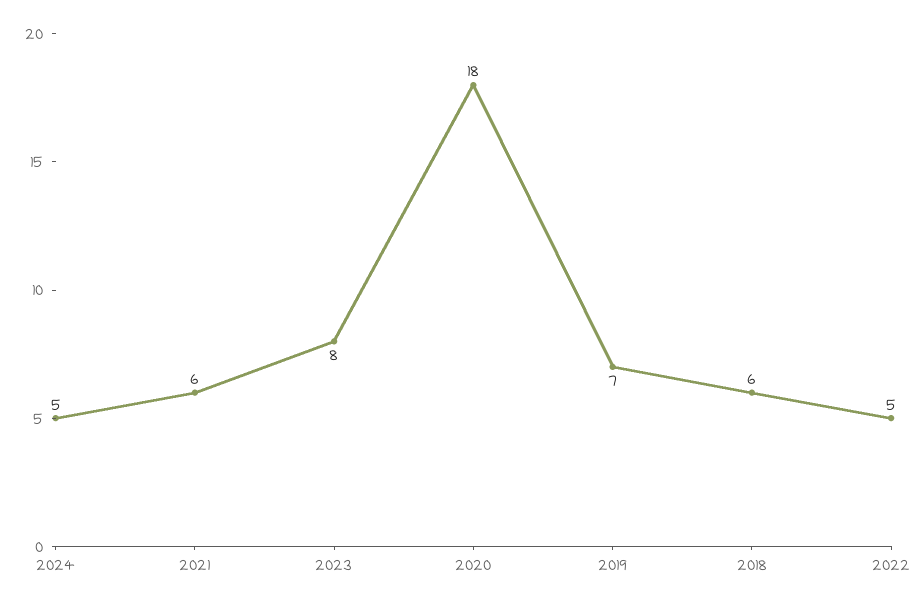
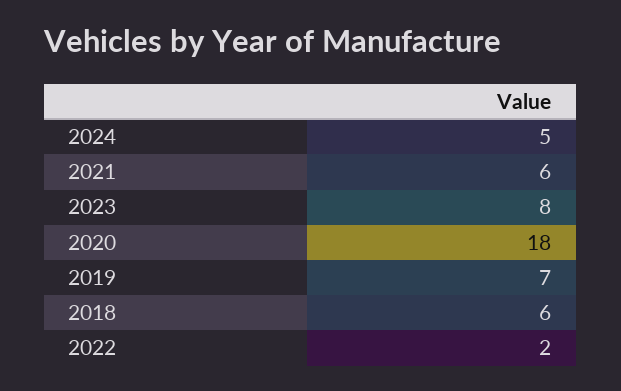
2022: 5 -> 2

